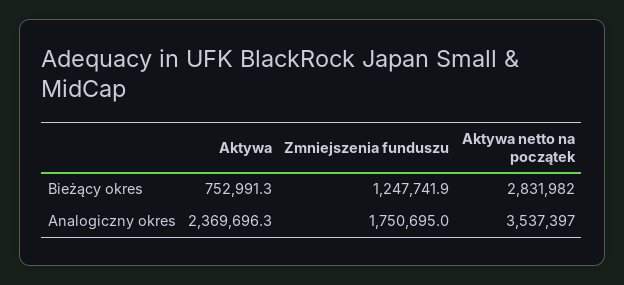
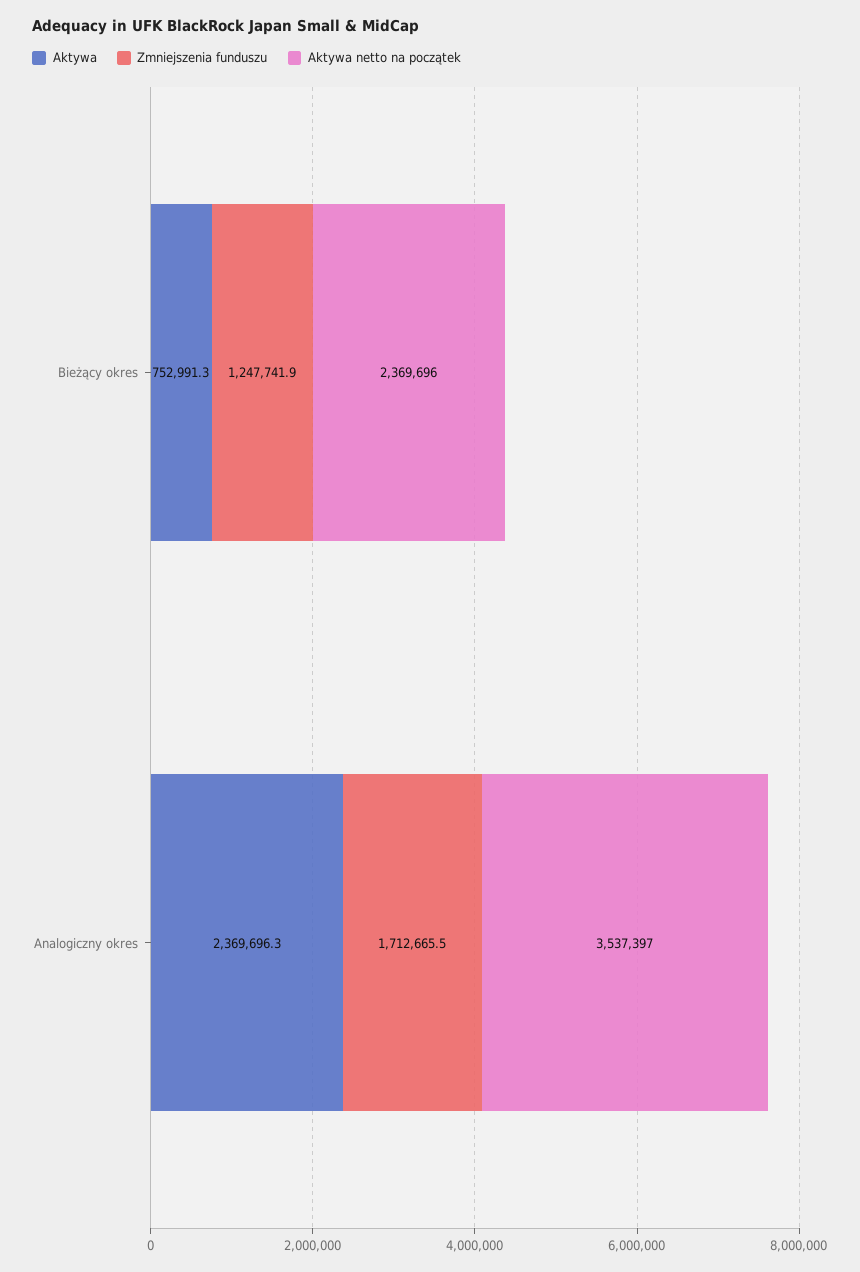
Aktywa netto na początek, Bieżący okres: 2831982 -> 2369696
Zmniejszenia funduszu, Analogiczny okres: 1750695 -> 1712665.5

